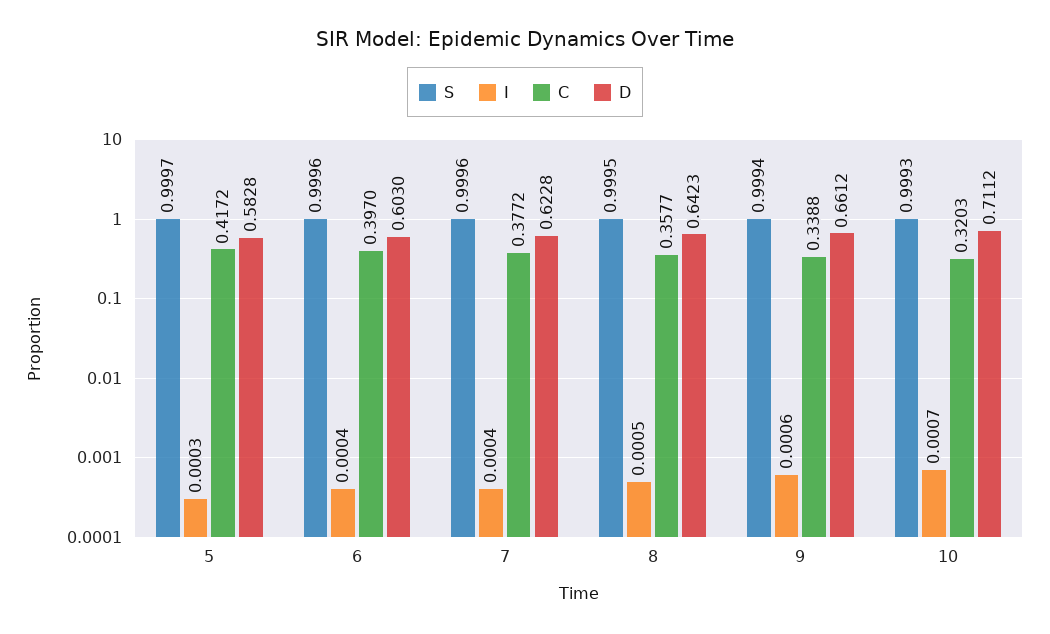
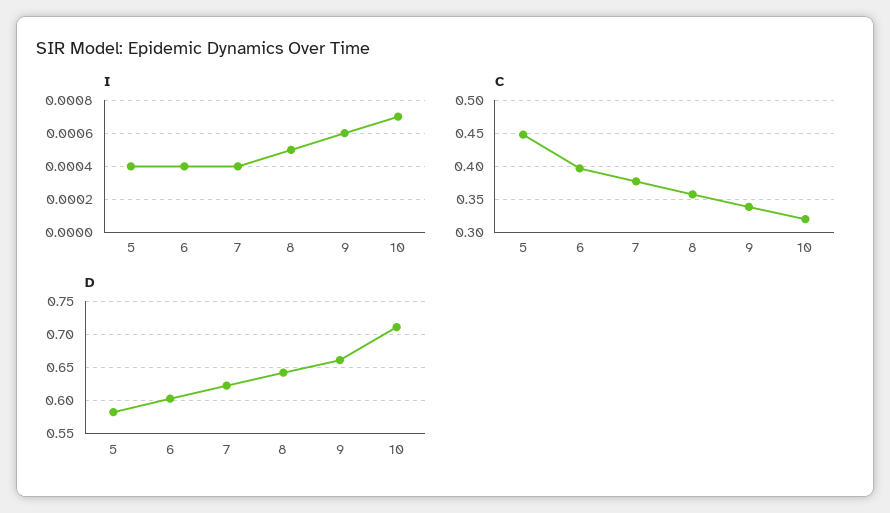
S, 5: 0.9997 -> none
I, 5: 0.0003 -> 0.0004
C, 5: 0.4172 -> 0.45
S, 6: 0.9996 -> none
S, 7: 0.9996 -> none
S, 8: 0.9995 -> none
S, 9: 0.9994 -> none
S, 10: 0.9993 -> none

